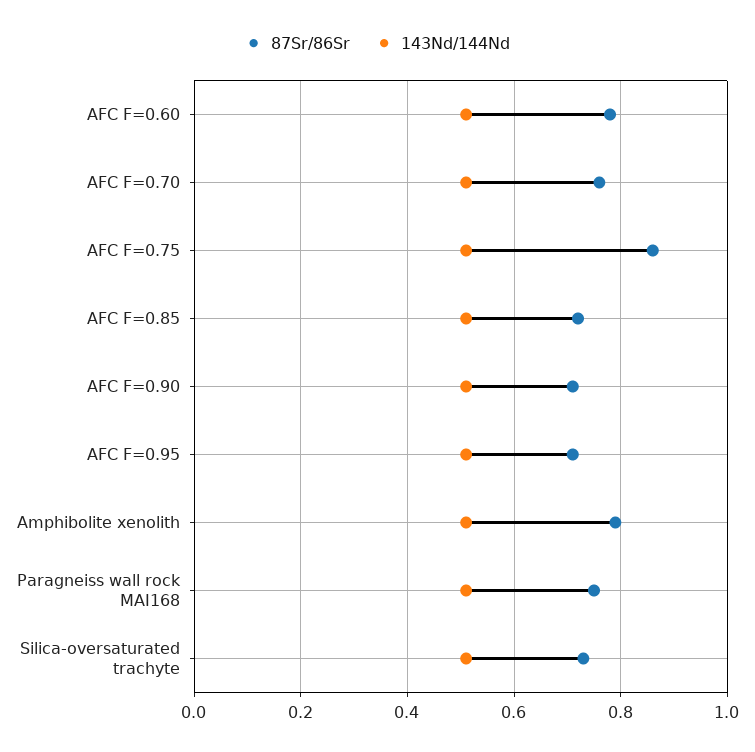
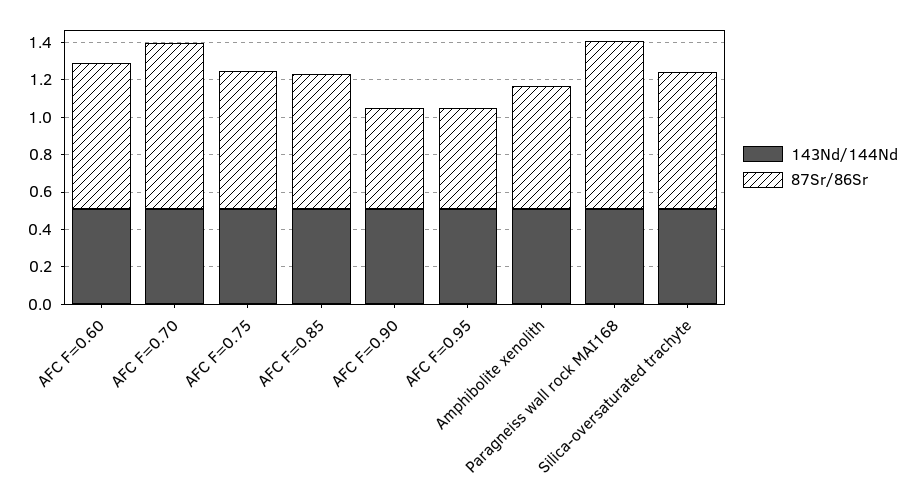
87Sr/86Sr, AFC F=0.70: 0.75 -> 0.9
87Sr/86Sr, AFC F=0.75: 0.85 -> 0.75
87Sr/86Sr, AFC F=0.90: 0.7 -> 0.55
87Sr/86Sr, AFC F=0.95: 0.7 -> 0.55
87Sr/86Sr, Amphibolite xenolith: 0.8 -> 0.65
87Sr/86Sr, Paragneiss wall rock MAI168: 0.75 -> 0.9

